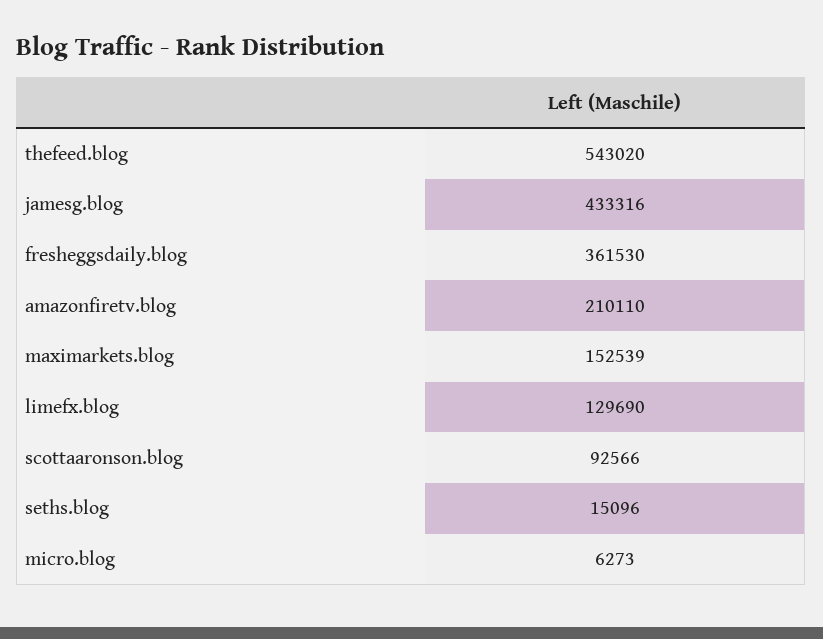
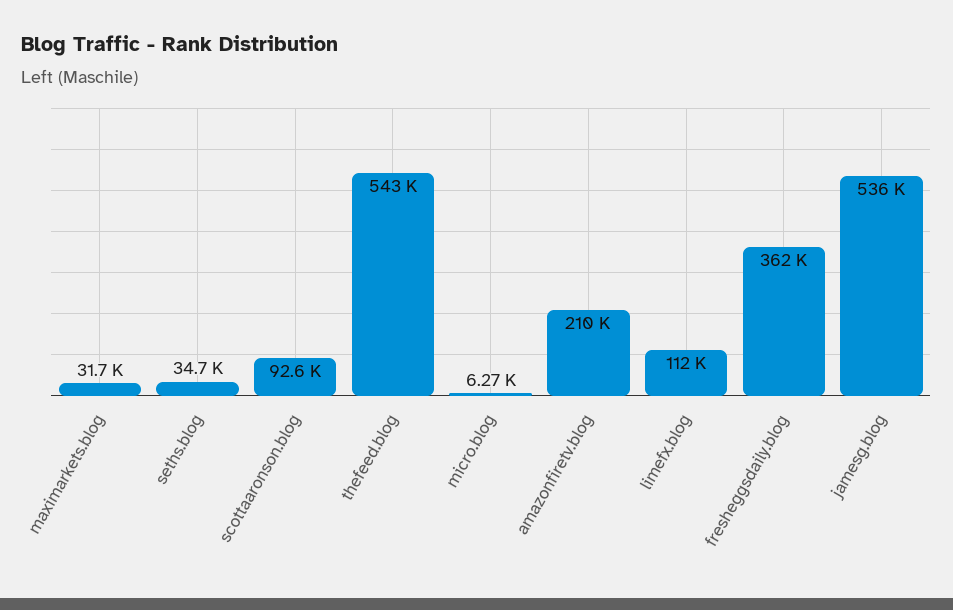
jamesg.blog: 433316 -> 536000
maximarkets.blog: 152539 -> 31700
limefx.blog: 129690 -> 112000
seths.blog: 15096 -> 34700

